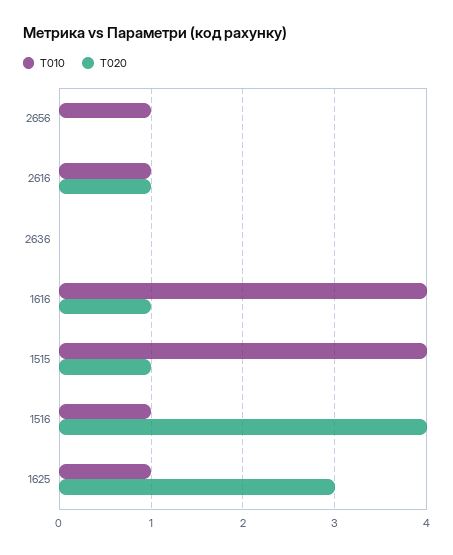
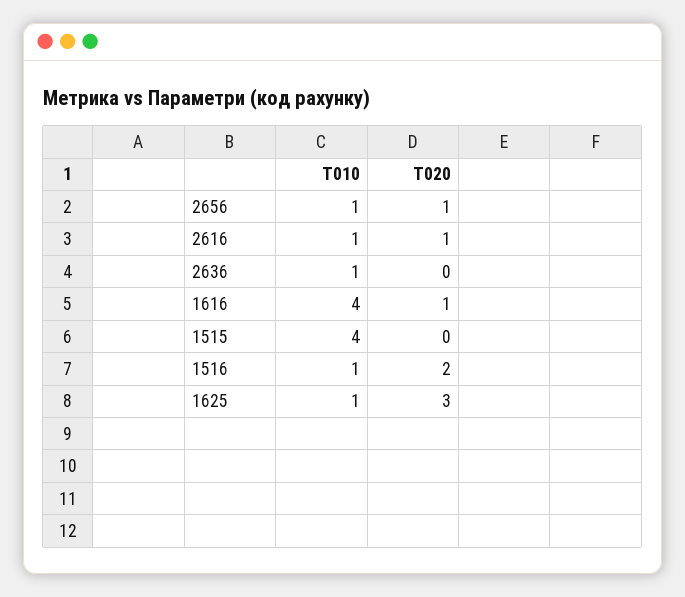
T020, 2656: 0 -> 1
T010, 2636: 0 -> 1
T020, 1515: 1 -> 0
T020, 1516: 4 -> 2

